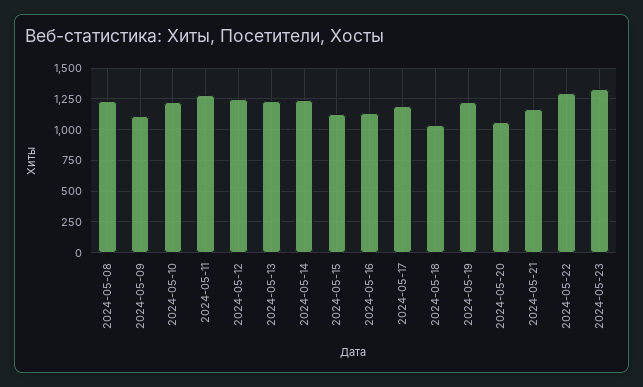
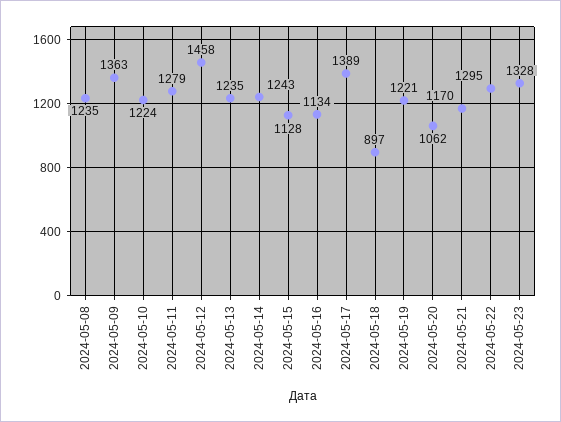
2024-05-09: 1100 -> 1363
2024-05-12: 1250 -> 1458
2024-05-17: 1200 -> 1389
2024-05-18: 1050 -> 897

